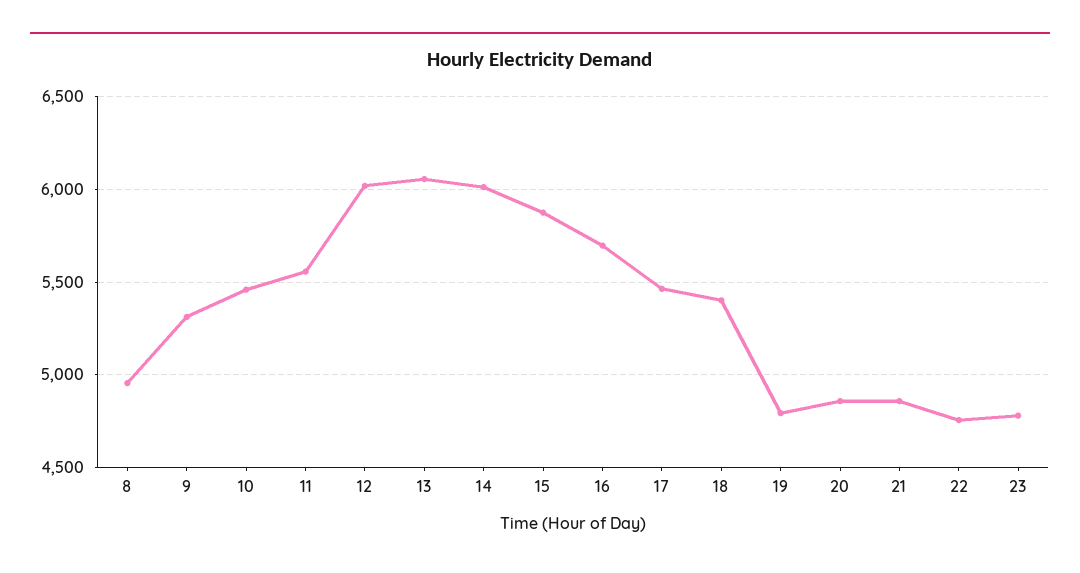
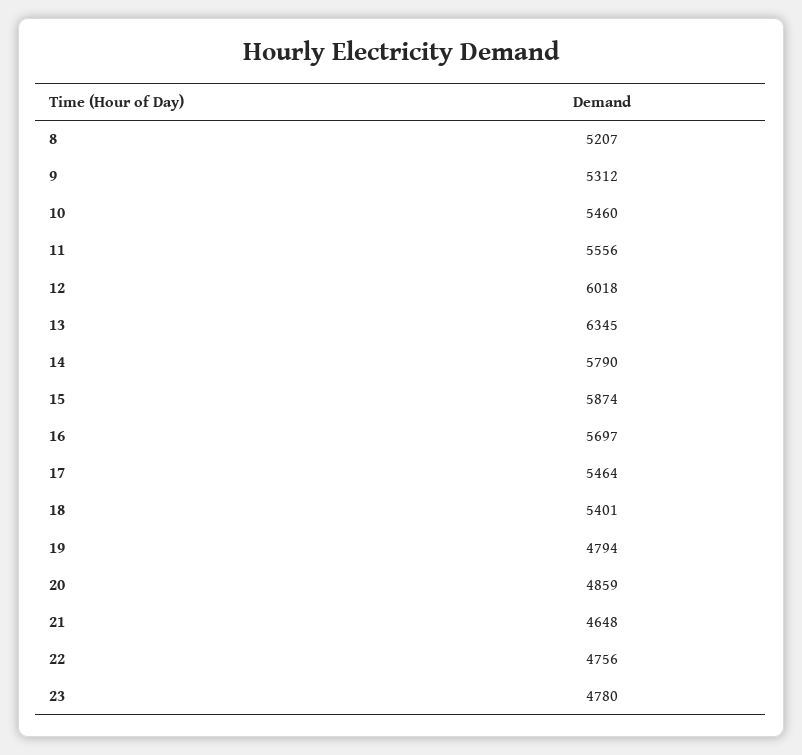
8: 4950 -> 5207
13: 6050 -> 6345
14: 6000 -> 5790
21: 4850 -> 4648

